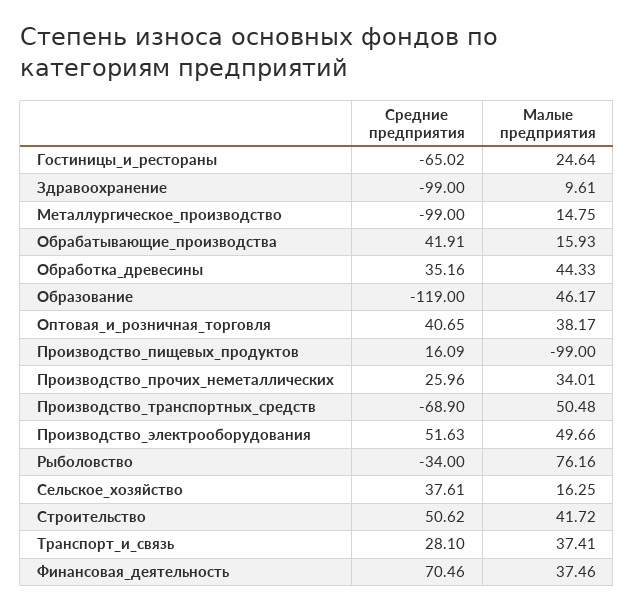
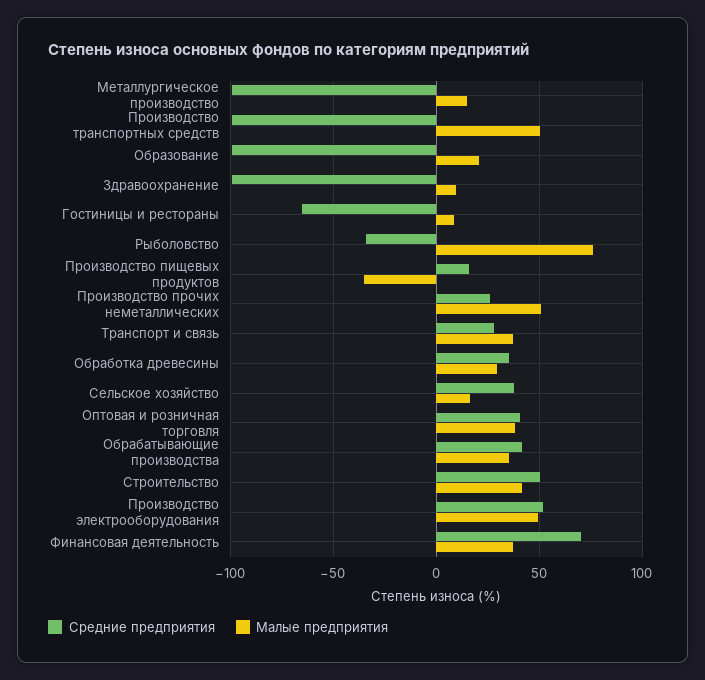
Малые предприятия, Гостиницы_и_рестораны: 24.64 -> 10
Малые предприятия, Обрабатывающие_производства: 15.93 -> 35
Малые предприятия, Обработка_древесины: 44.33 -> 30
Средние предприятия, Образование: -119 -> -100
Малые предприятия, Образование: 46.17 -> 20
Малые предприятия, Производство_пищевых_продуктов: -99 -> -35
Малые предприятия, Производство_прочих_неметаллических: 34.01 -> 50
Средние предприятия, Производство_транспортных_средств: -68.9 -> -100

